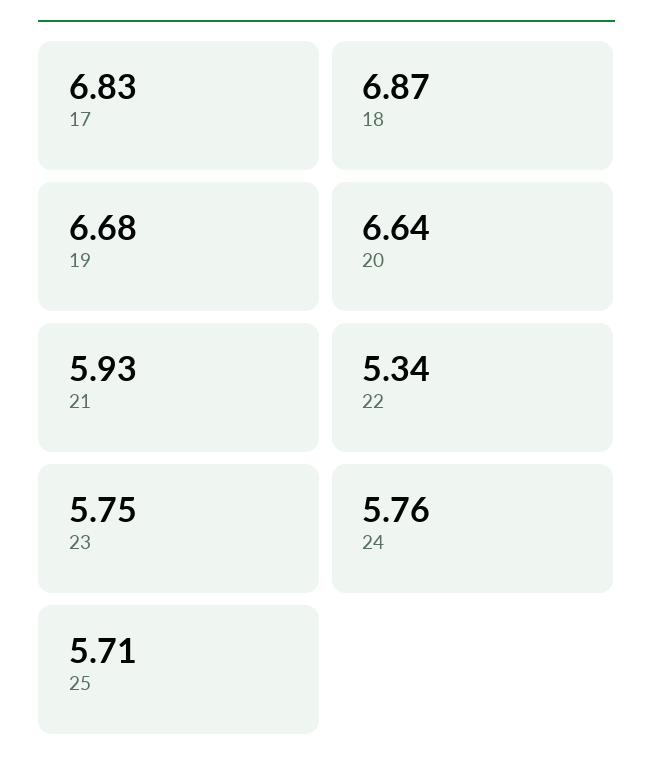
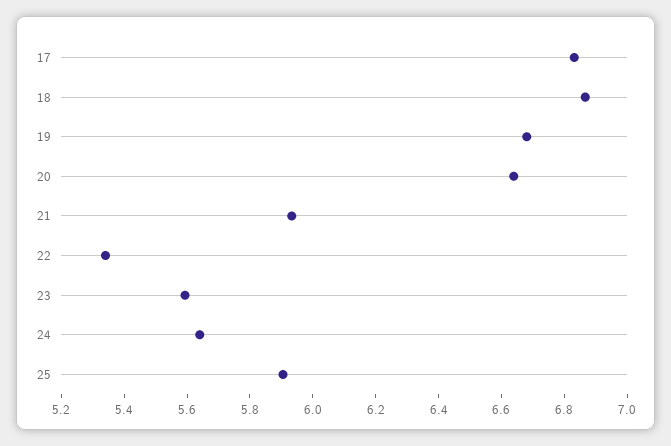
23: 5.75 -> 5.6
24: 5.76 -> 5.65
25: 5.71 -> 5.9

